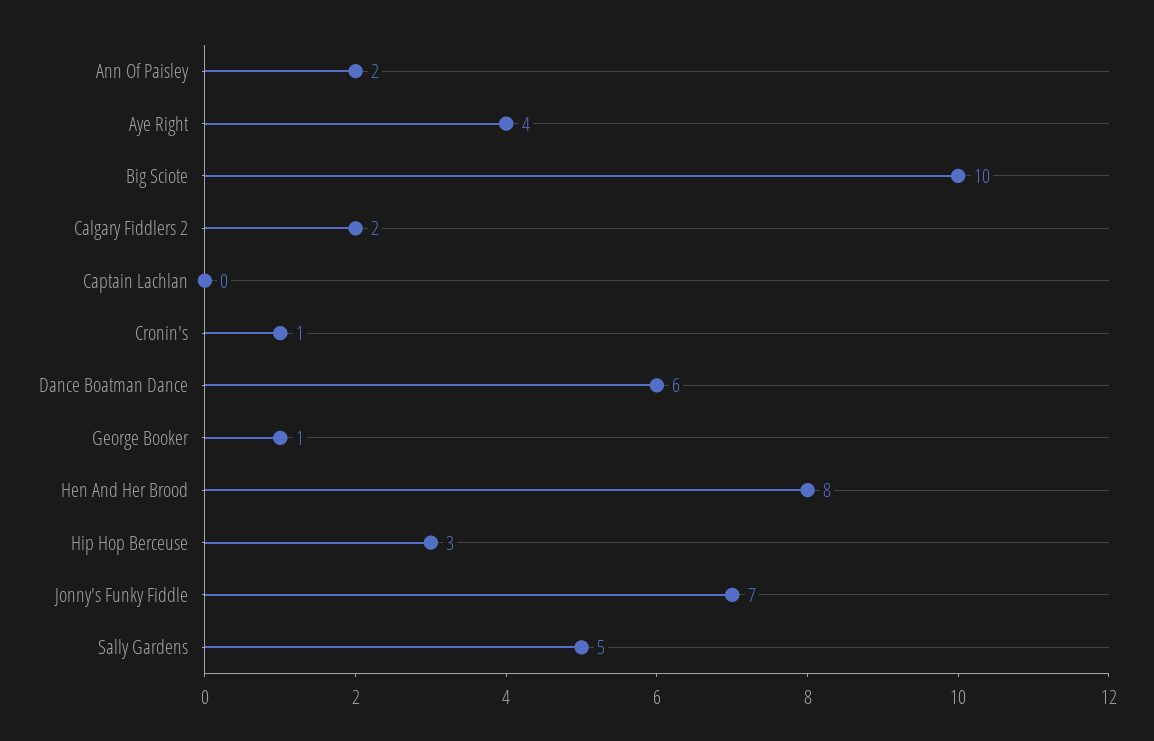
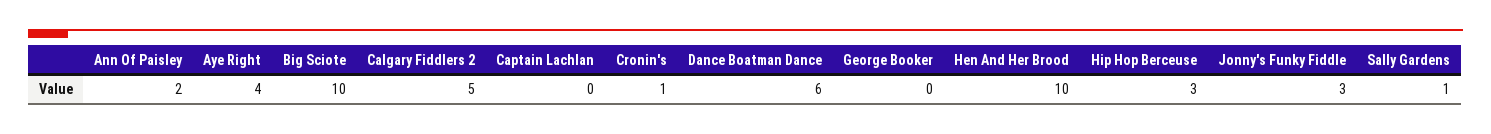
Calgary Fiddlers 2: 2 -> 5
George Booker: 1 -> 0
Hen And Her Brood: 8 -> 10
Jonny's Funky Fiddle: 7 -> 3
Sally Gardens: 5 -> 1

